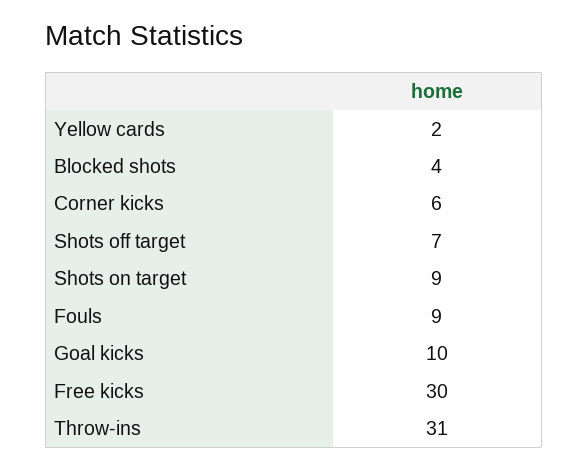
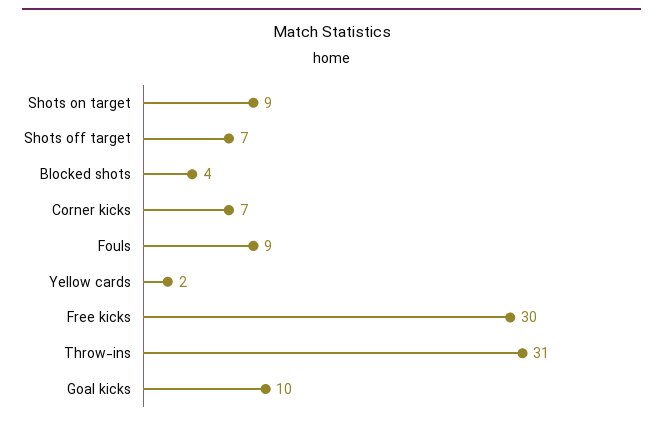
Corner kicks: 6 -> 7

